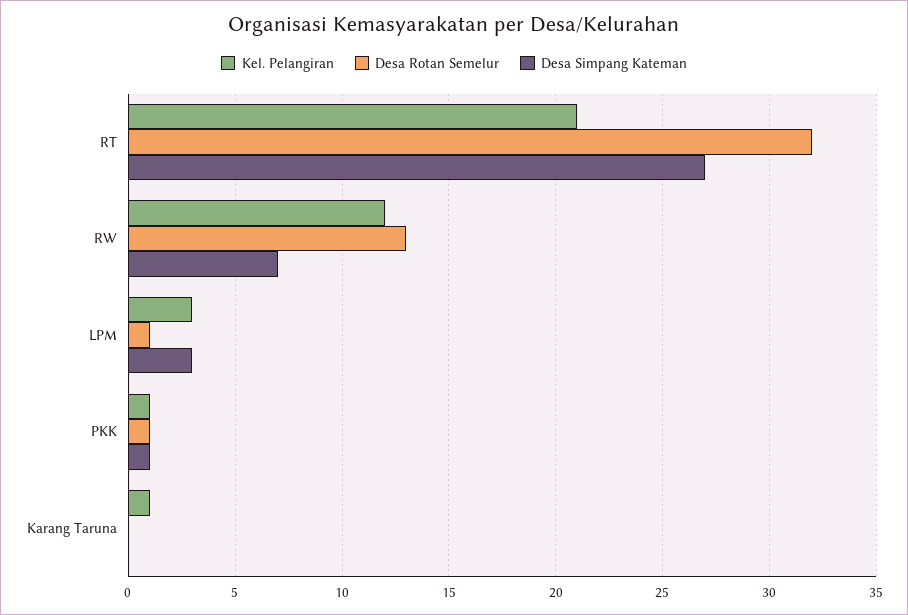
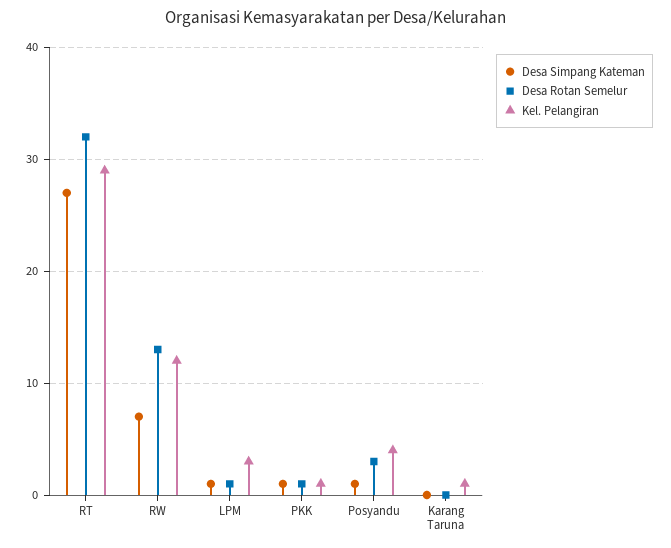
Kel. Pelangiran, RT: 21 -> 29
Desa Simpang Kateman, LPM: 3 -> 1
Desa Simpang Kateman, Posyandu: none -> 1
Desa Rotan Semelur, Posyandu: none -> 3
Kel. Pelangiran, Posyandu: none -> 4

